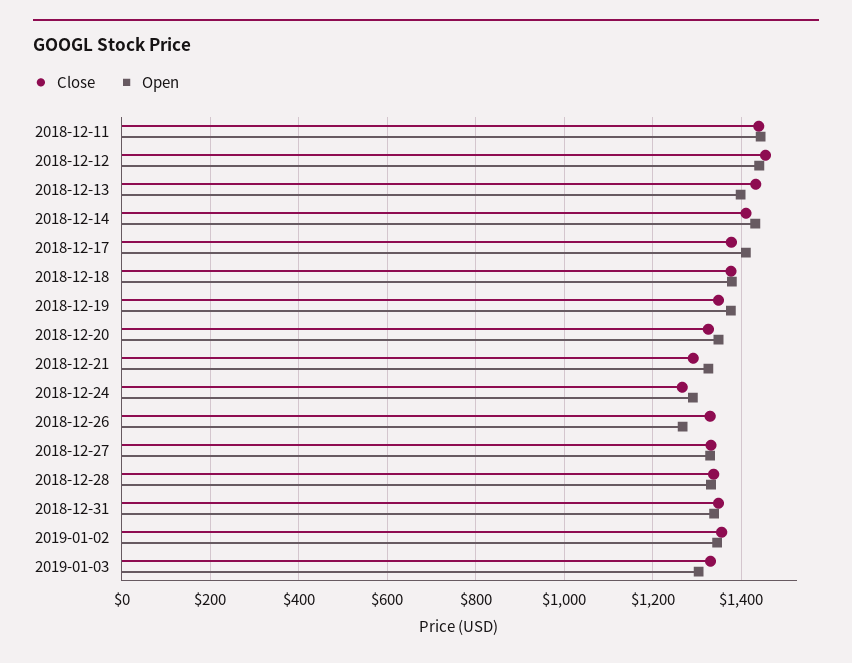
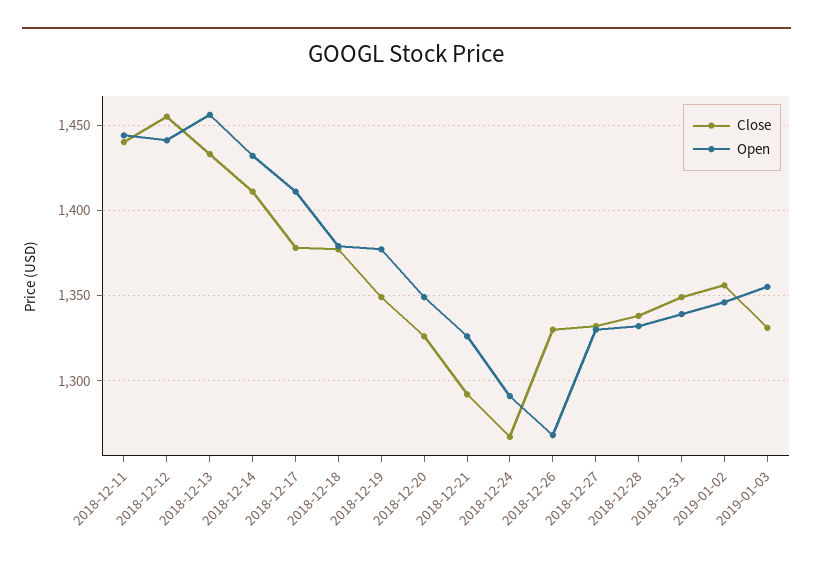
Open, 2018-12-13: 1400 -> 1455
Open, 2019-01-03: 1300 -> 1355

